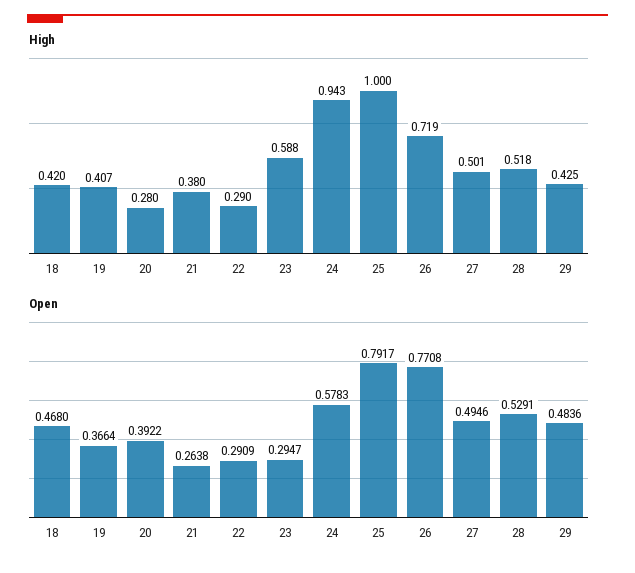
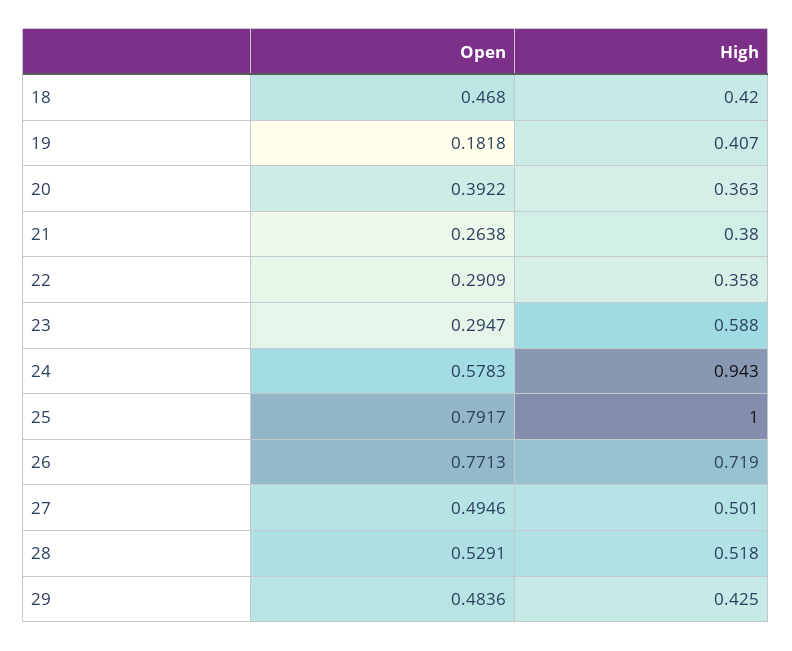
High, 20: 0.28 -> 0.363
High, 22: 0.29 -> 0.358
Open, 19: 0.3664 -> 0.1818
Open, 26: 0.7708 -> 0.7713

